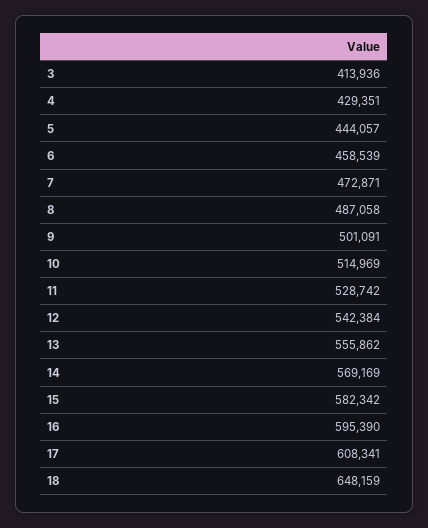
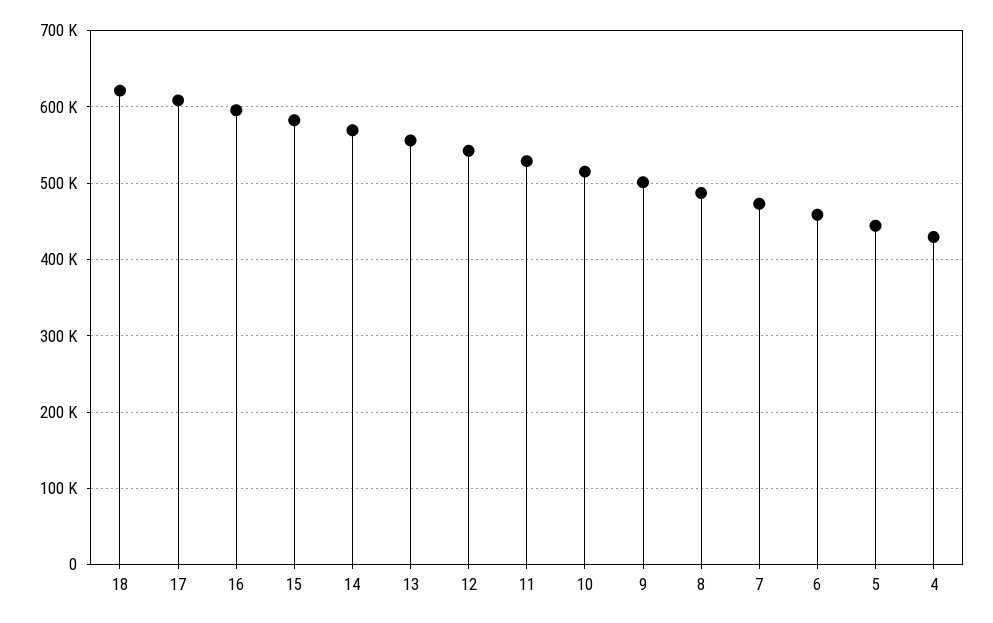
3: 413936 -> none
18: 648159 -> 620000

